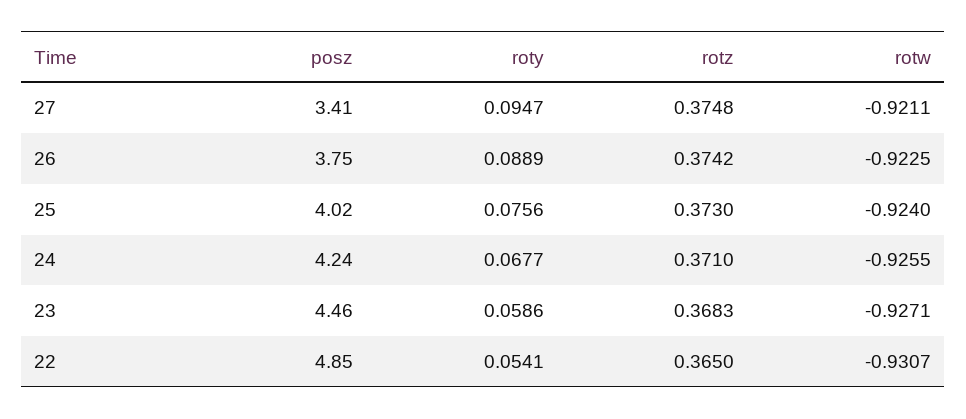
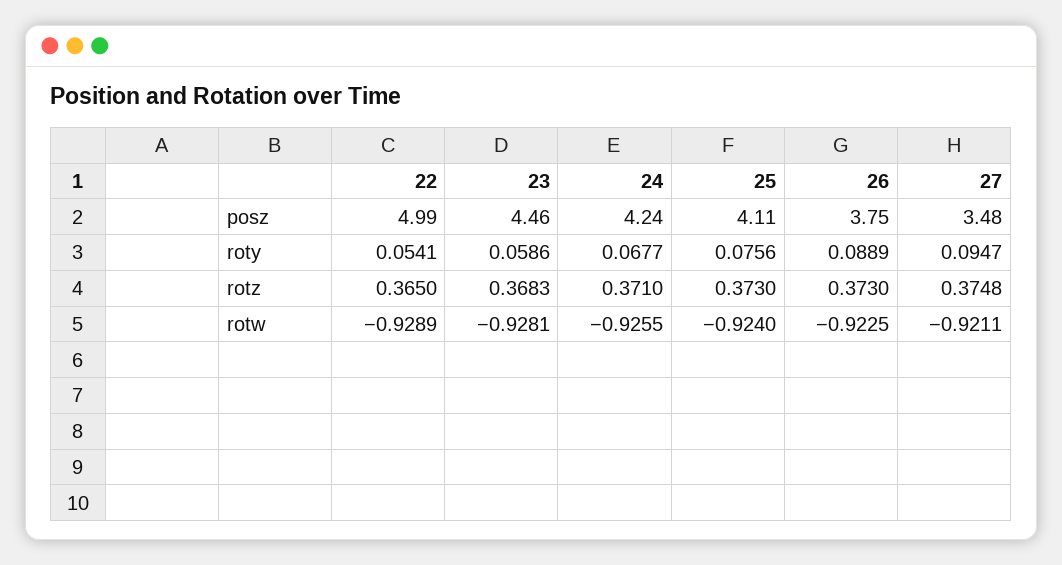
posz, 27: 3.41 -> 3.48
rotz, 26: 0.3742 -> 0.373
posz, 25: 4.02 -> 4.11
rotw, 23: -0.9271 -> -0.9281
posz, 22: 4.85 -> 4.99
rotw, 22: -0.9307 -> -0.9289

